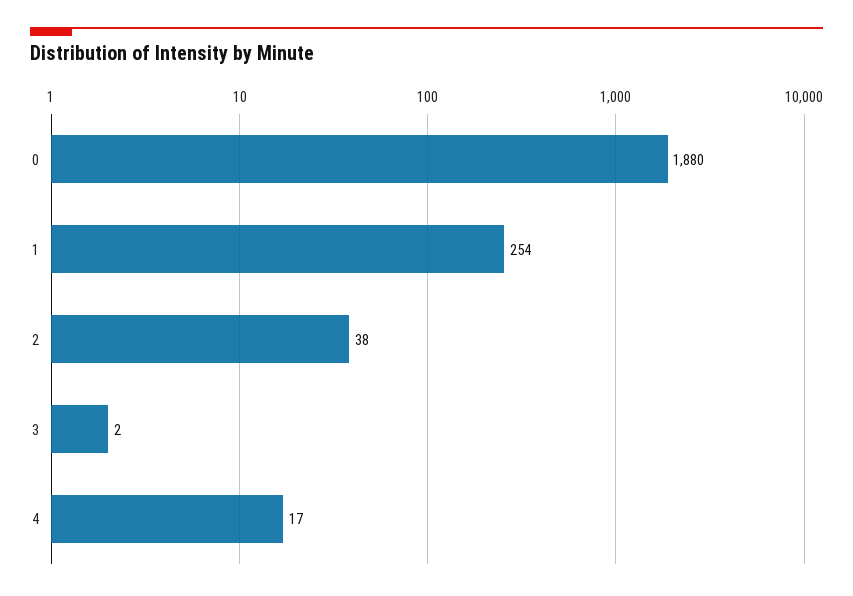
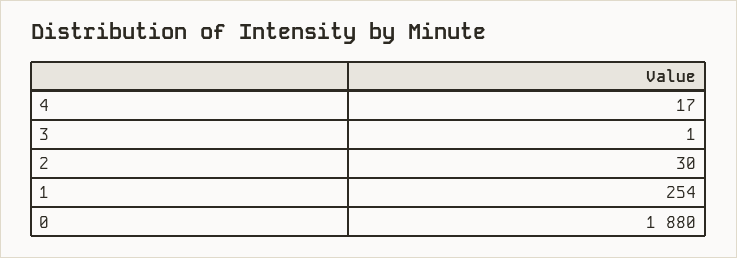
2: 38 -> 30
3: 2 -> 1

